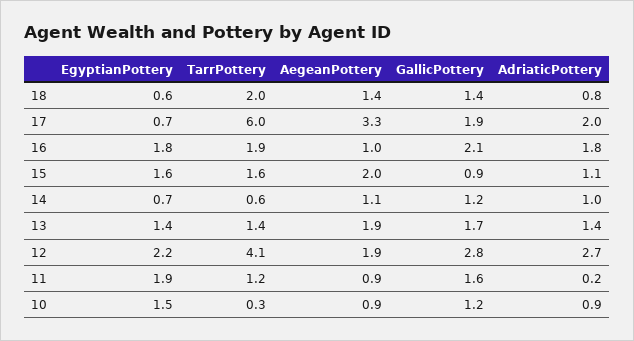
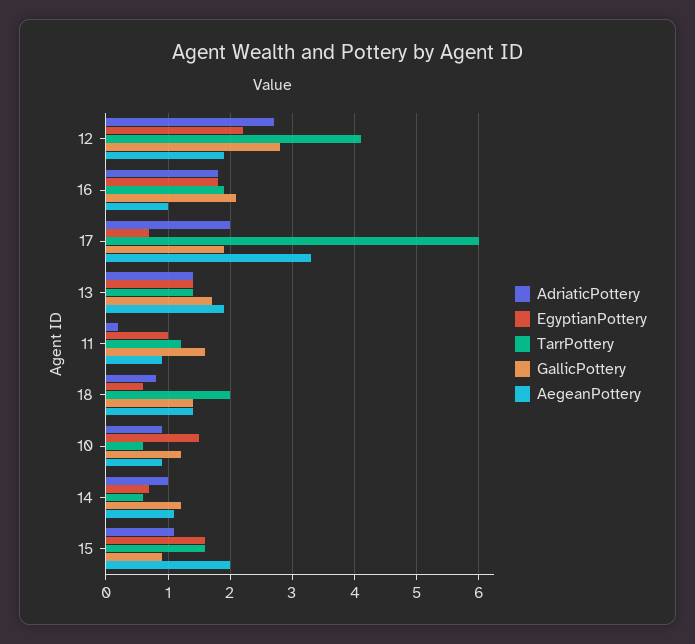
EgyptianPottery, 11: 1.9 -> 1
TarrPottery, 10: 0.3 -> 0.6

